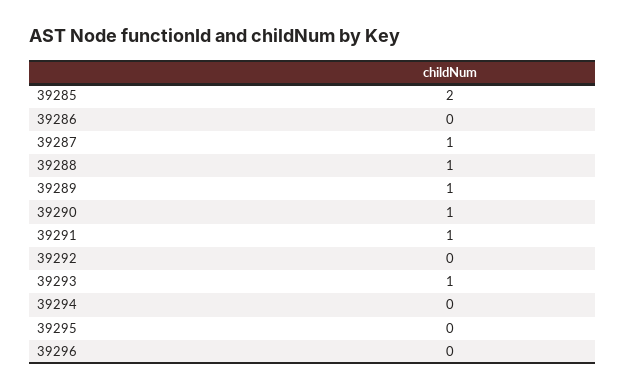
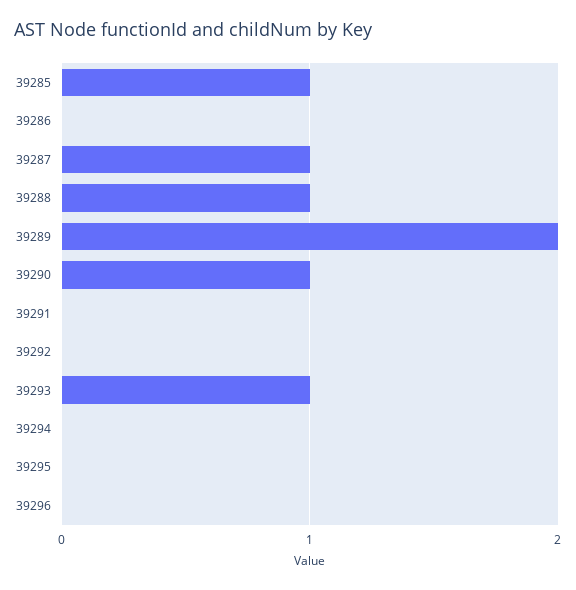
39285: 2 -> 1
39289: 1 -> 2
39291: 1 -> 0

